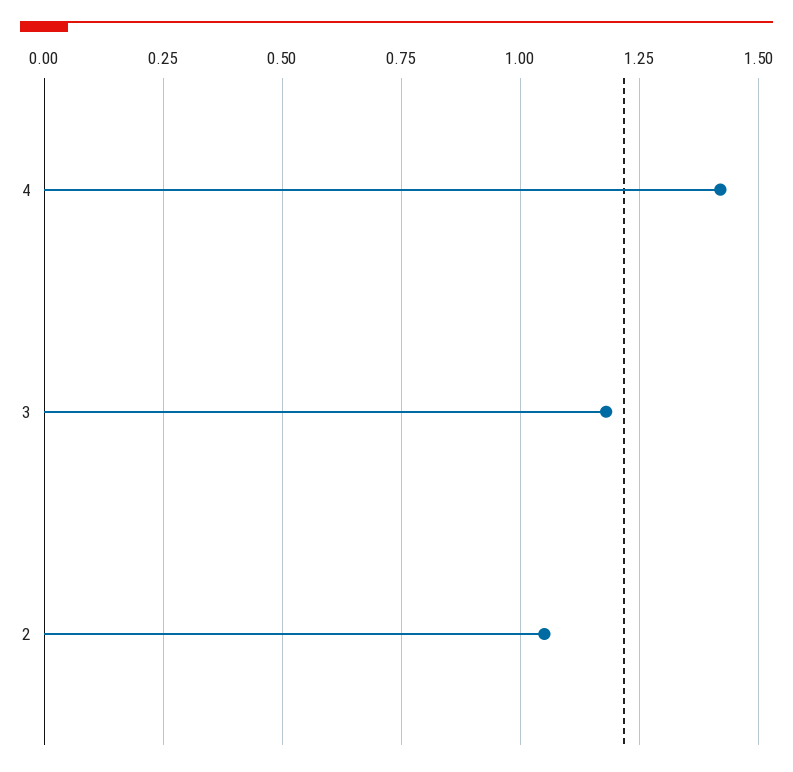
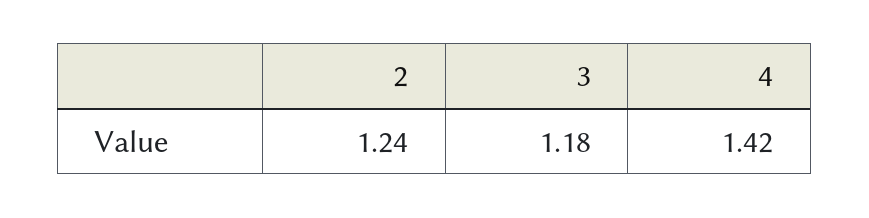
2: 1.05 -> 1.24

